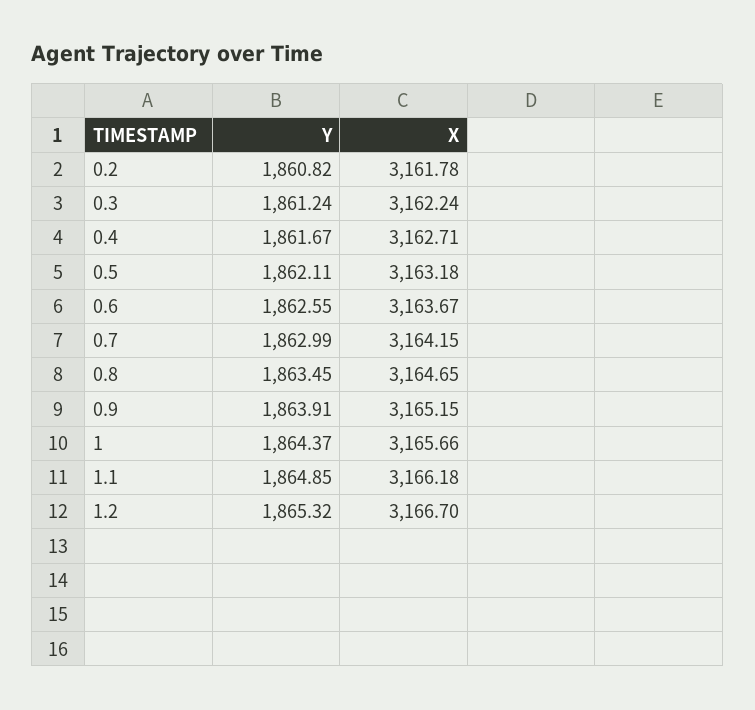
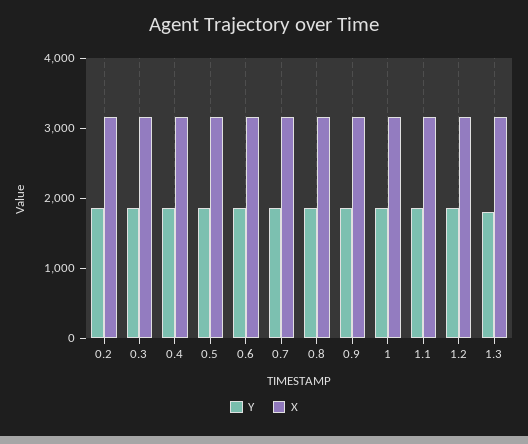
Y, 1.3: none -> 1800
X, 1.3: none -> 3200

